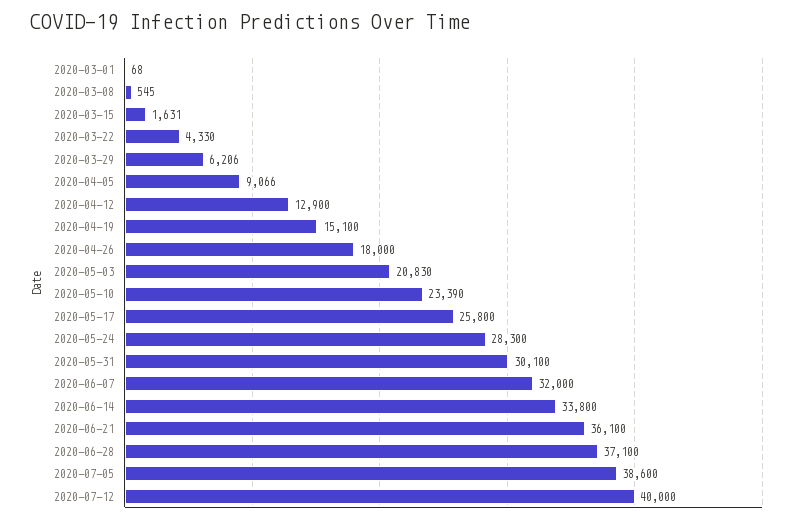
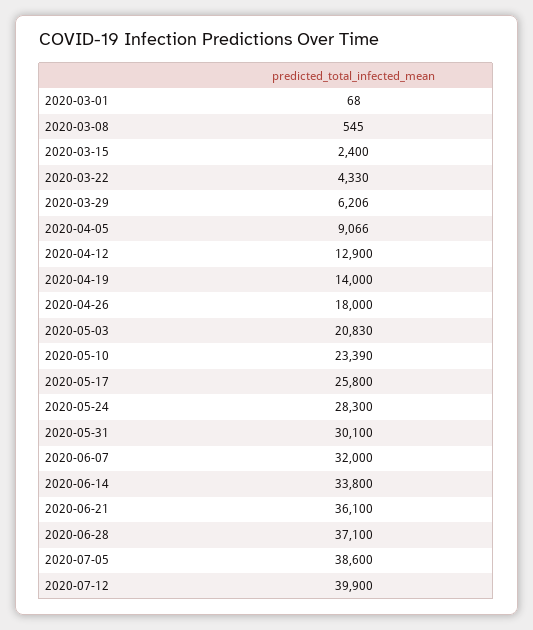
2020-03-15: 1631 -> 2400
2020-04-19: 15100 -> 14000
2020-07-12: 40000 -> 39900

